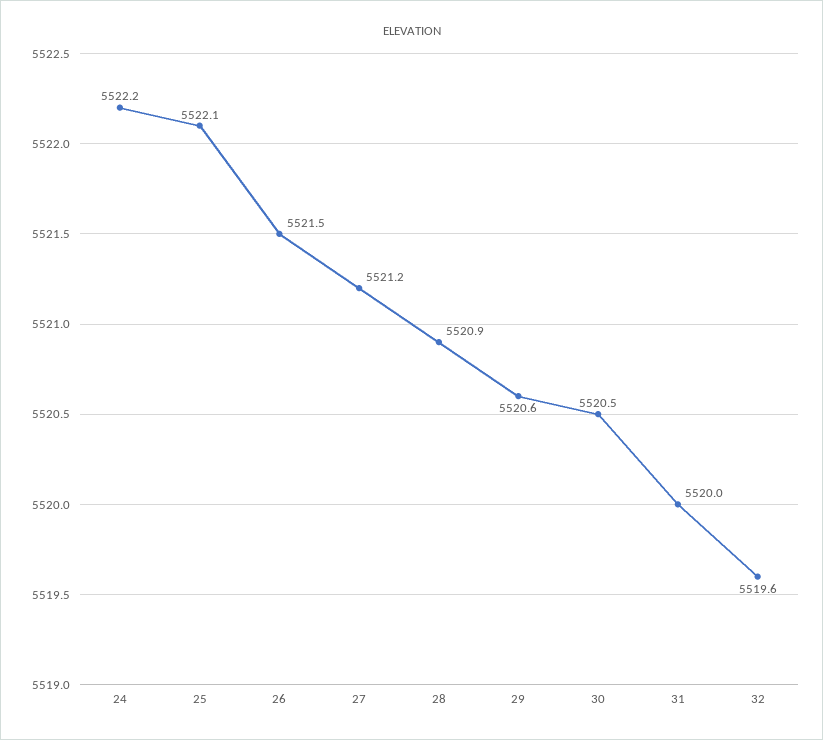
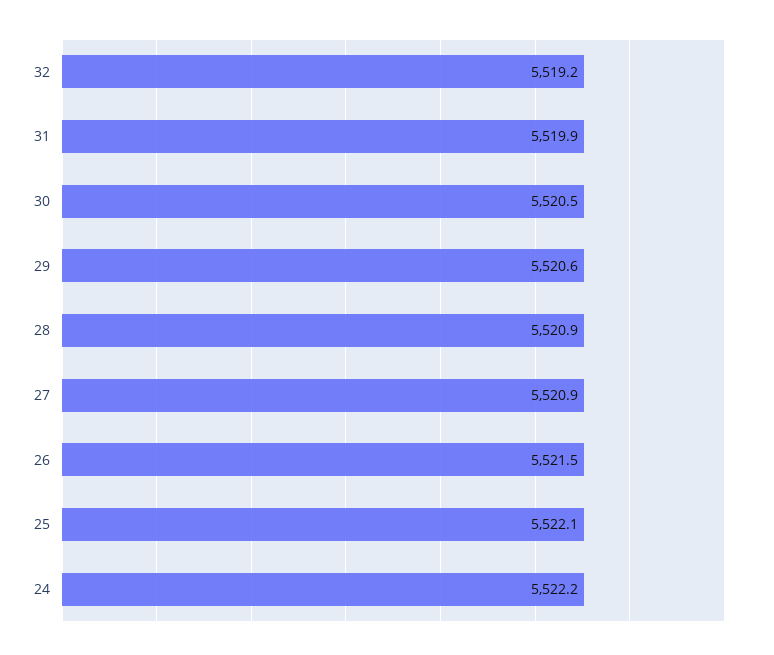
27: 5521.2 -> 5520.9
31: 5520 -> 5519.9
32: 5519.6 -> 5519.2

